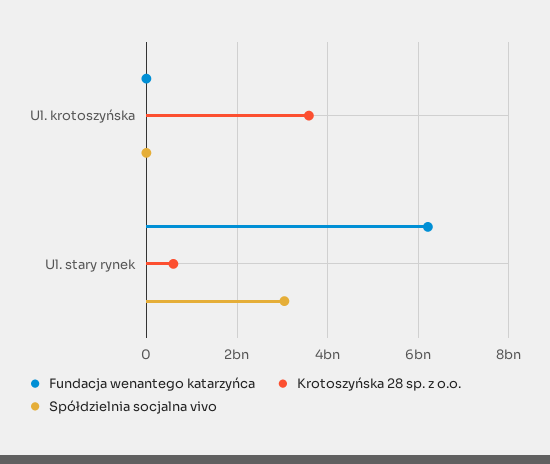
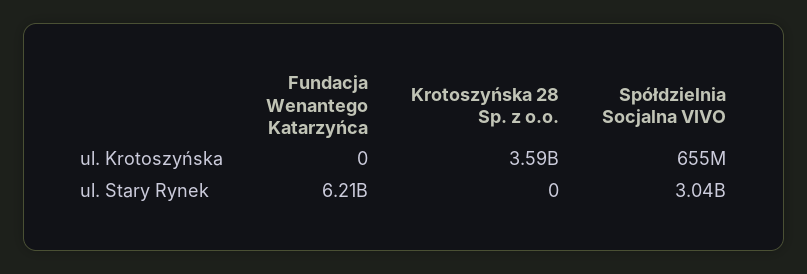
Spółdzielnia socjalna vivo, Ul. krotoszyńska: 0 -> 655000000
Krotoszyńska 28 sp. z o.o., Ul. stary rynek: 600000000 -> 0

